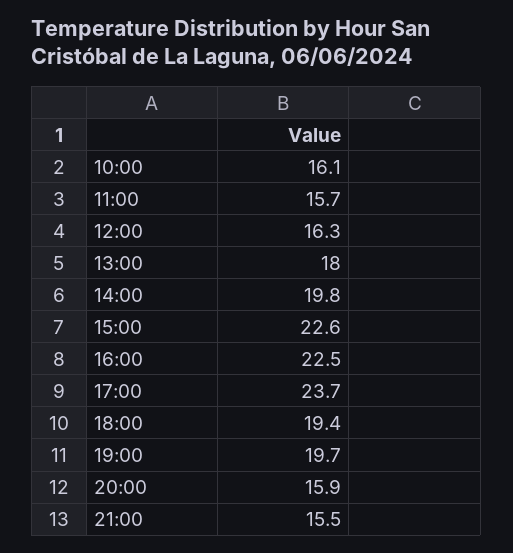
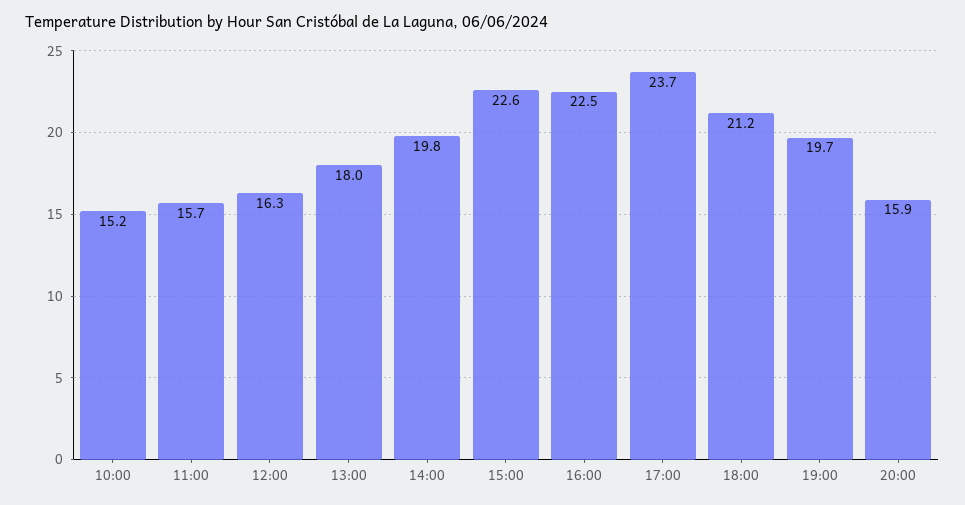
10:00: 16.1 -> 15.2
18:00: 19.4 -> 21.2
21:00: 15.5 -> none

